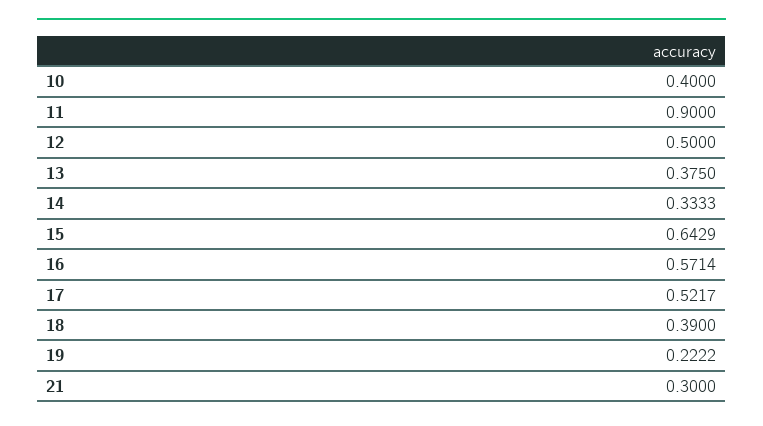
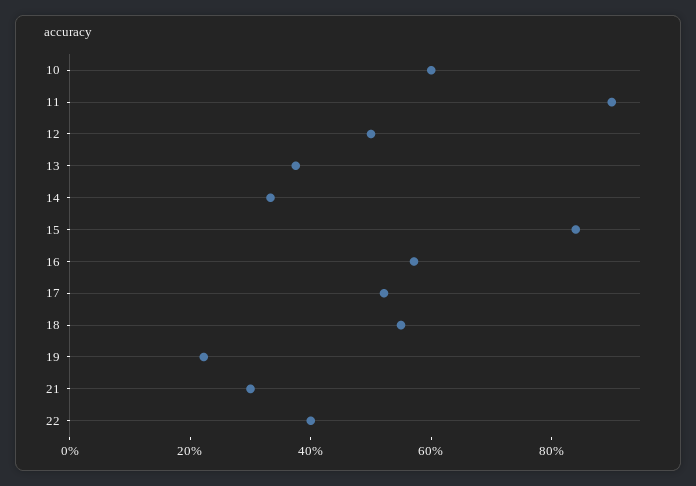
10: 0.4 -> 0.6
15: 0.6429 -> 0.85
18: 0.39 -> 0.55
22: none -> 0.4

